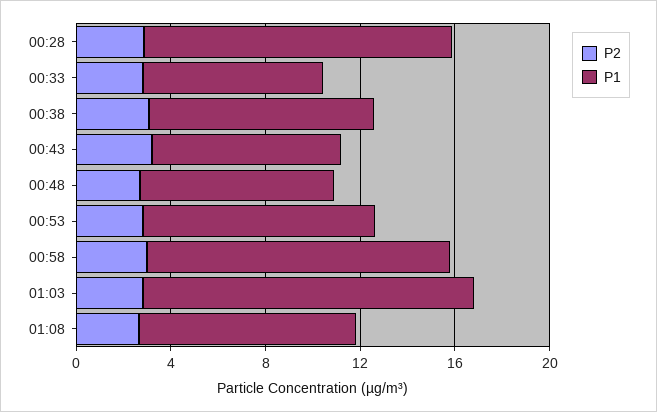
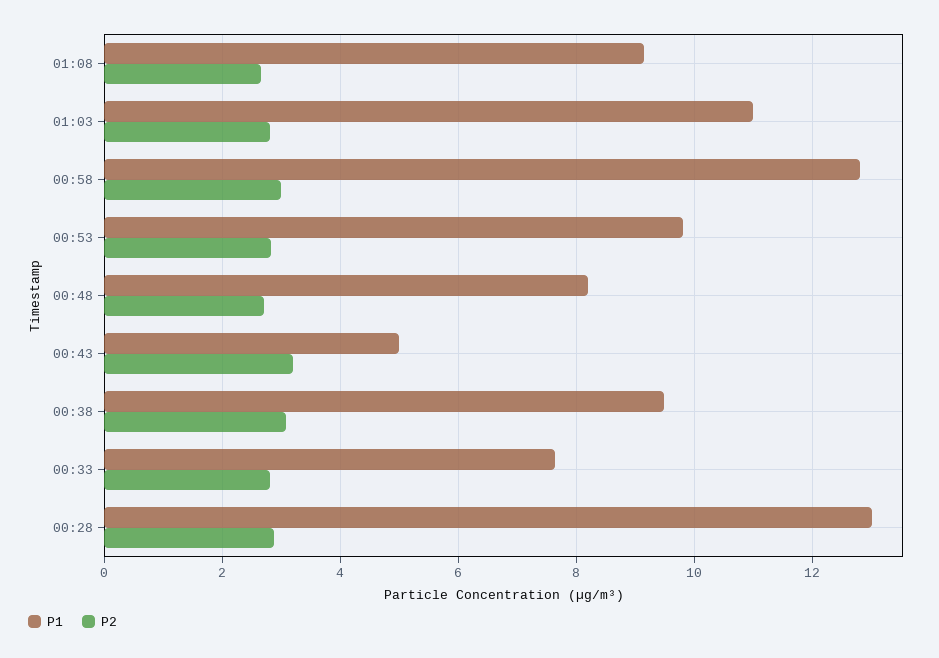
P1, 00:43: 8 -> 5
P1, 01:03: 14 -> 11

